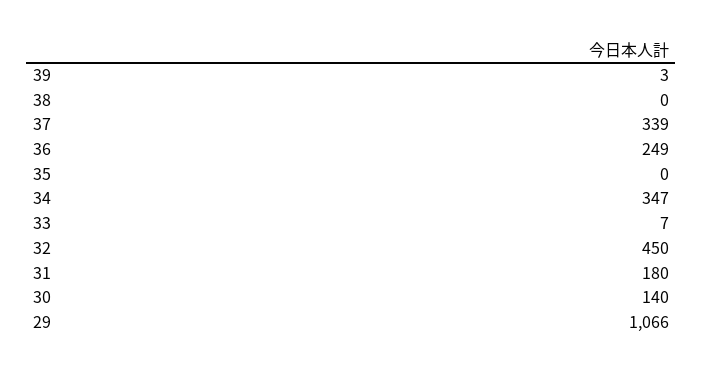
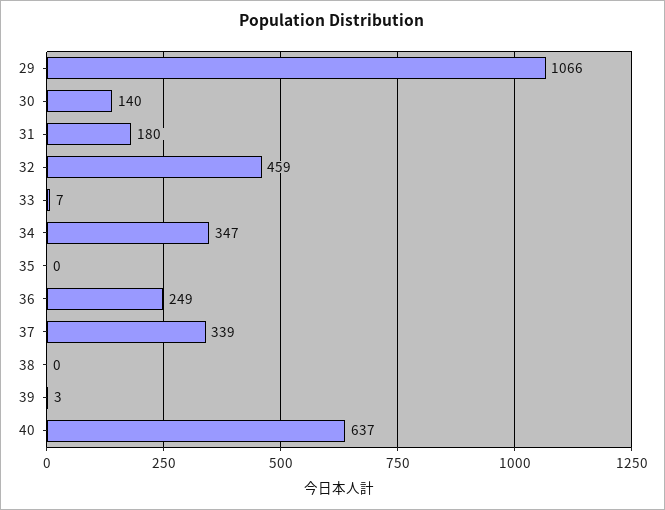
32: 450 -> 459
40: none -> 637

